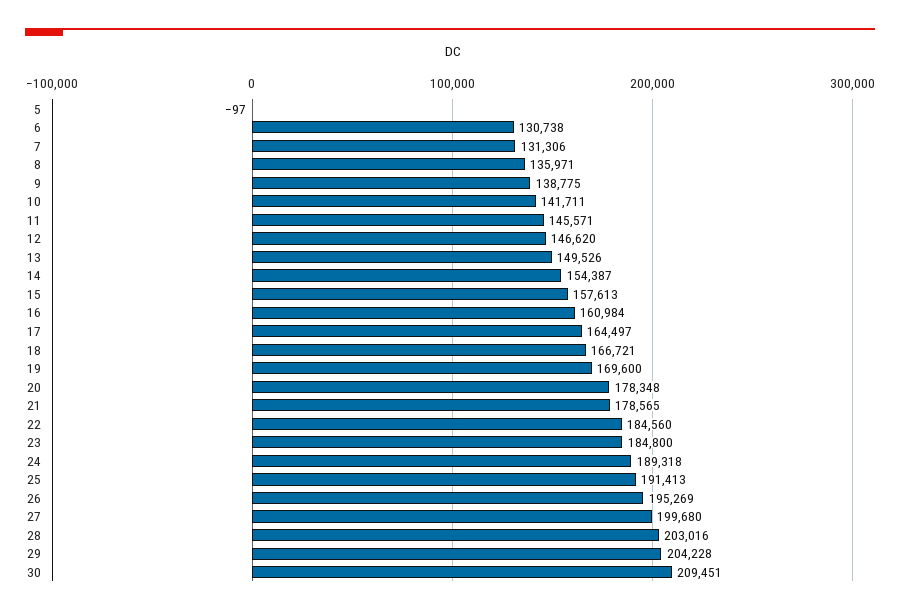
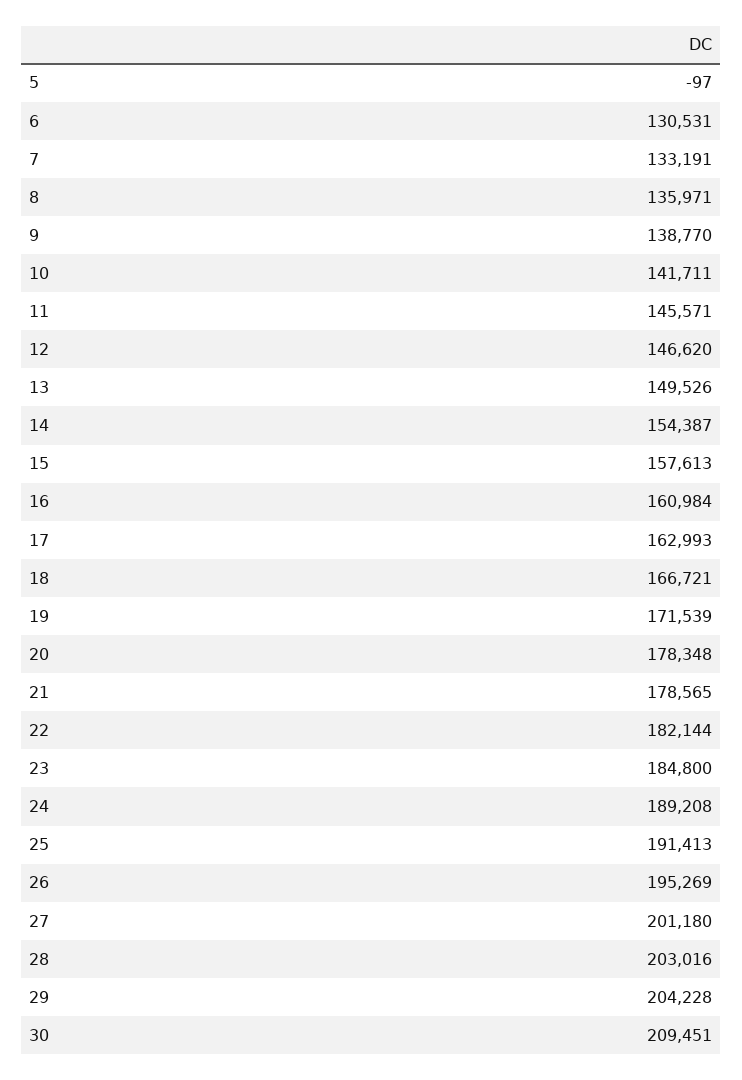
6: 130738 -> 130531
7: 131306 -> 133191
9: 138775 -> 138770
17: 164497 -> 162993
19: 169600 -> 171539
22: 184560 -> 182144
24: 189318 -> 189208
27: 199680 -> 201180

